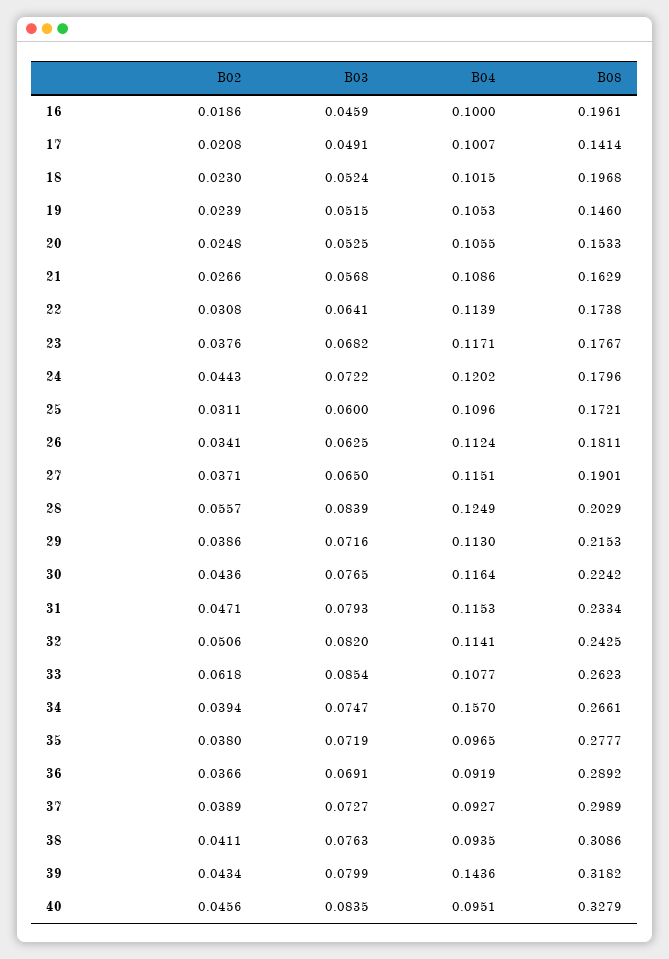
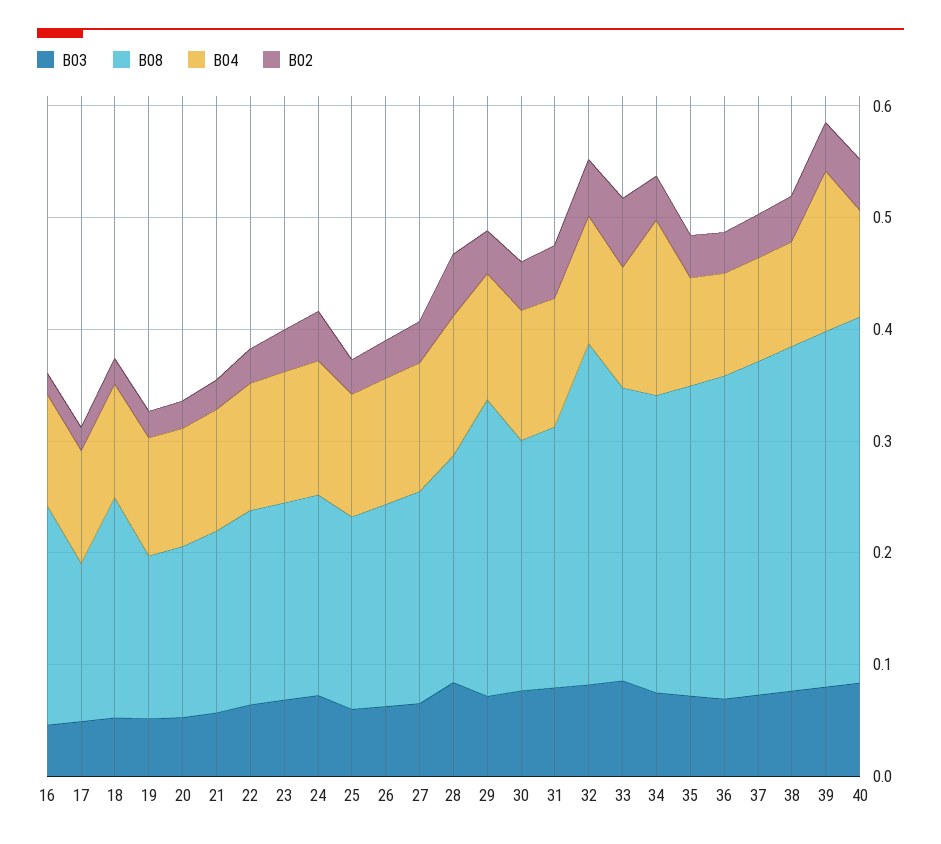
B08, 29: 0.2153 -> 0.26
B08, 32: 0.2425 -> 0.3

